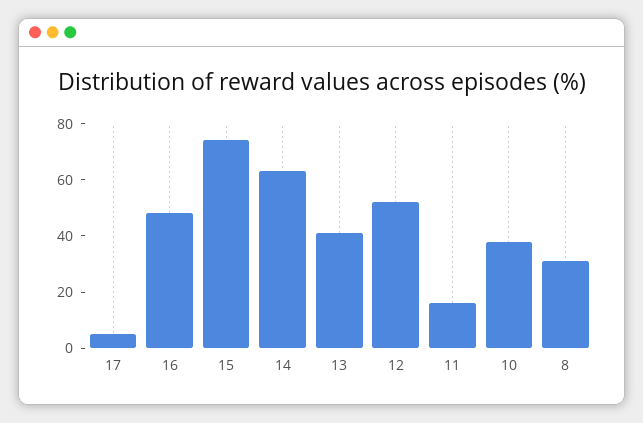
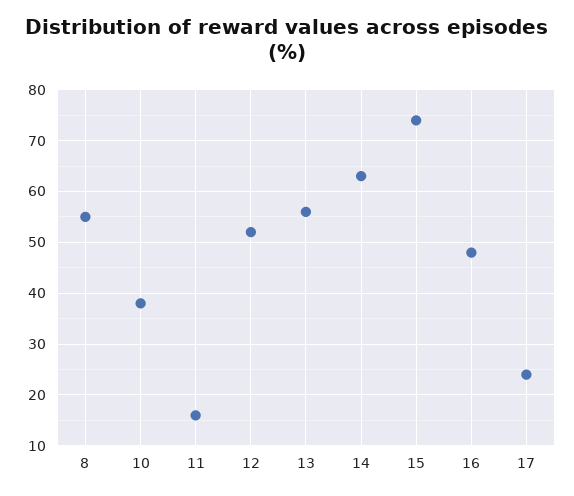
17: 5 -> 25
13: 40 -> 55
8: 30 -> 55

